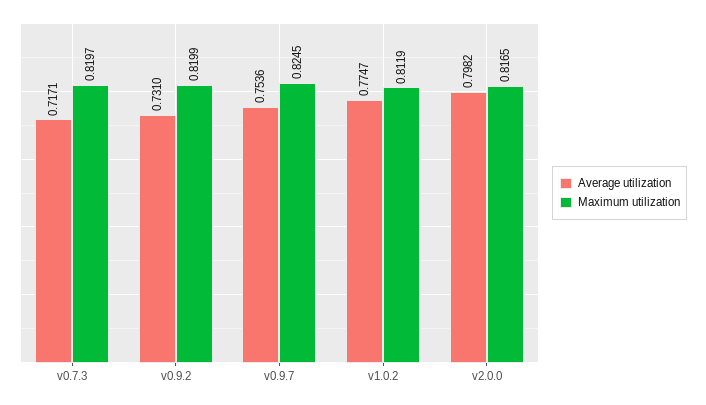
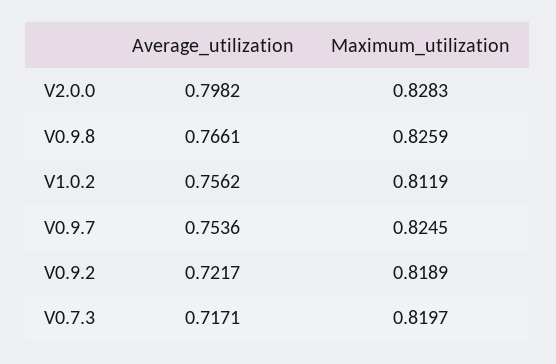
Average utilization, v0.9.2: 0.731 -> 0.7217
Maximum utilization, v0.9.2: 0.8199 -> 0.8189
Average utilization, v1.0.2: 0.7747 -> 0.7562
Maximum utilization, v2.0.0: 0.8165 -> 0.8283
Average utilization, V0.9.8: none -> 0.7661
Maximum utilization, V0.9.8: none -> 0.8259

